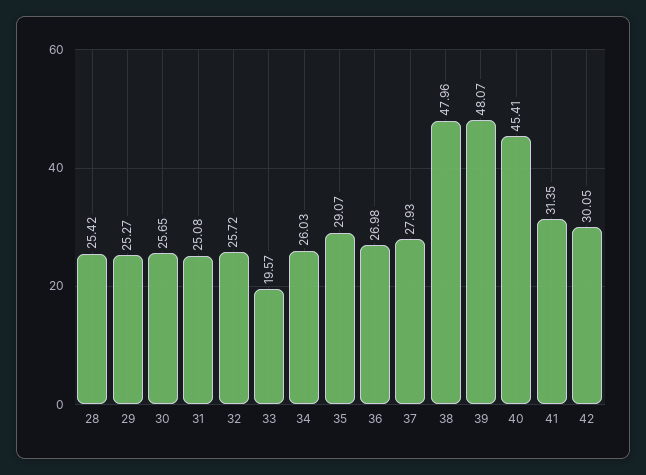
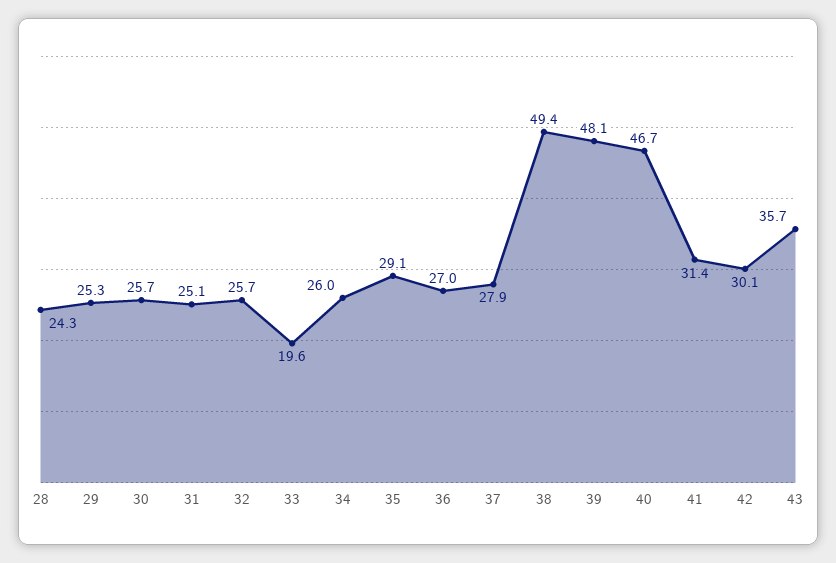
28: 25.42 -> 24.3
38: 47.96 -> 49.4
40: 45.41 -> 46.7
43: none -> 35.7

